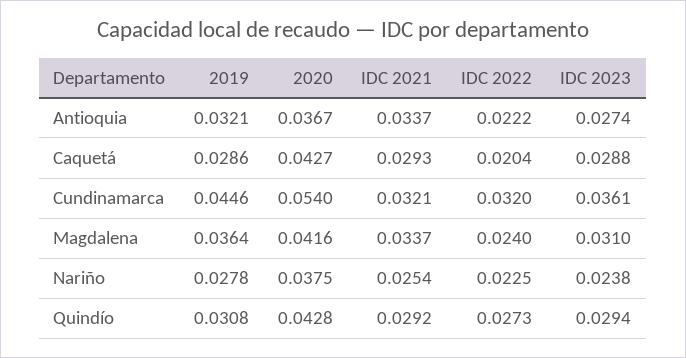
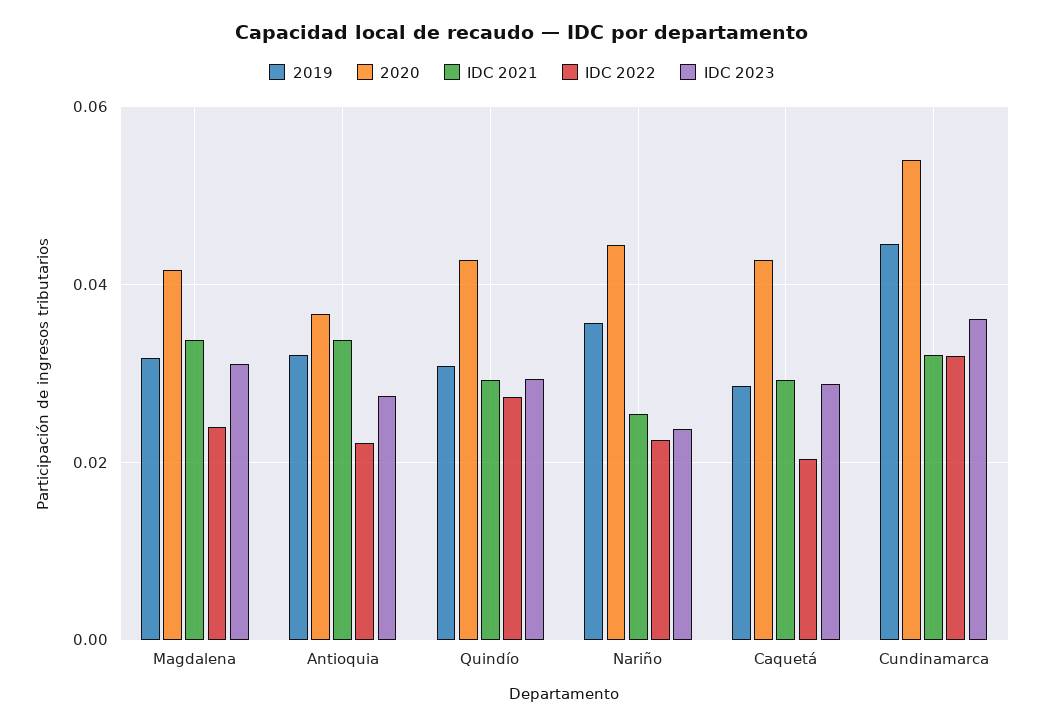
2019, Magdalena: 0.0364 -> 0.032
2019, Nariño: 0.0278 -> 0.036
2020, Nariño: 0.0375 -> 0.044

